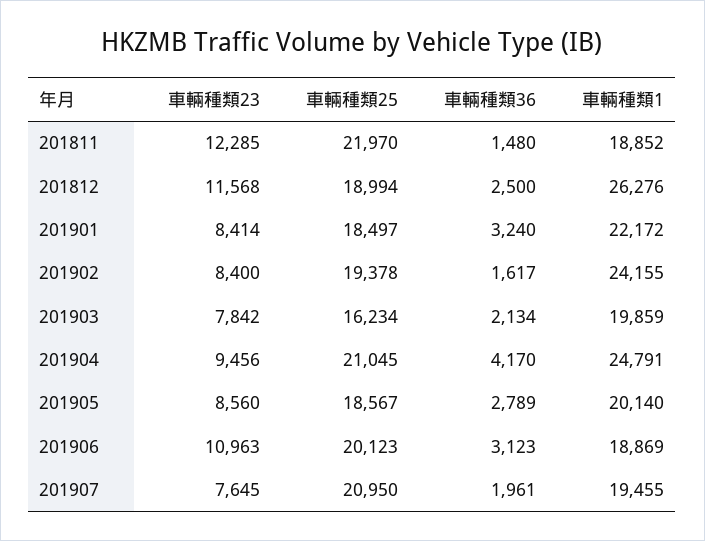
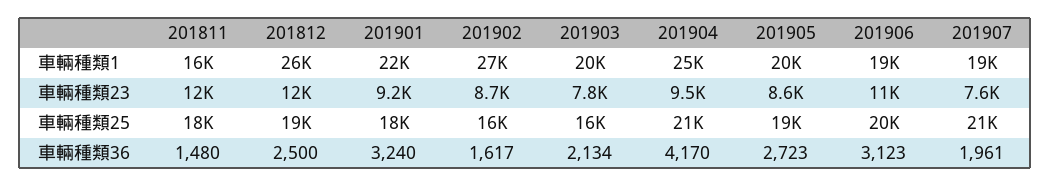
車輛種類25, 201811: 21970 -> 18000
車輛種類1, 201811: 18852 -> 16000
車輛種類23, 201901: 8414 -> 9200
車輛種類23, 201902: 8400 -> 8700
車輛種類25, 201902: 19378 -> 16000
車輛種類1, 201902: 24155 -> 27000
車輛種類36, 201905: 2789 -> 2723

